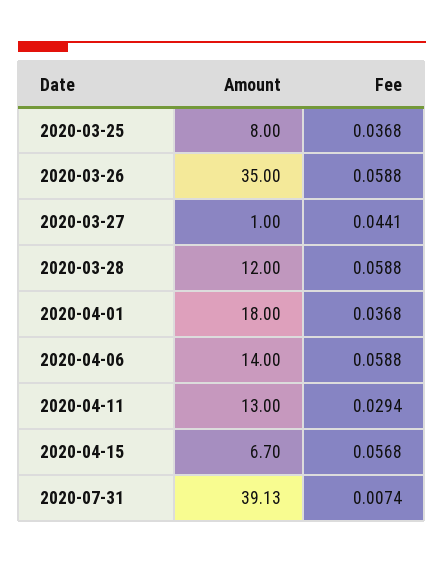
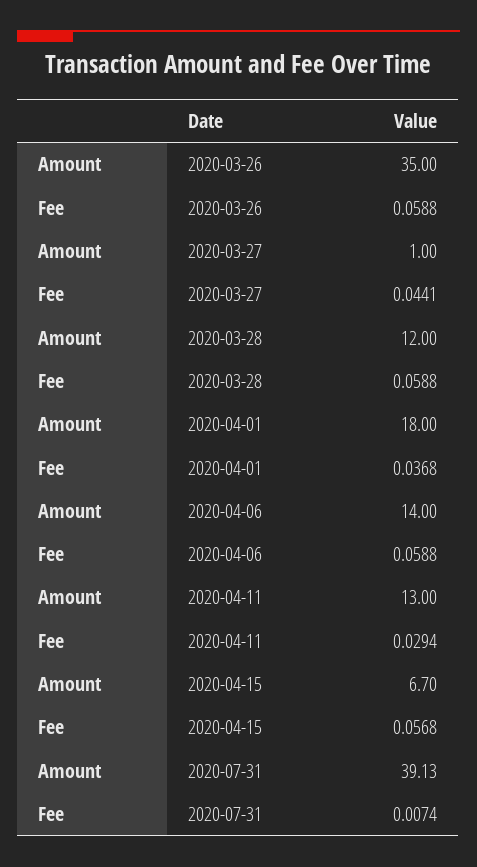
Amount, 2020-03-25: 8 -> none
Fee, 2020-03-25: 0.0368 -> none

